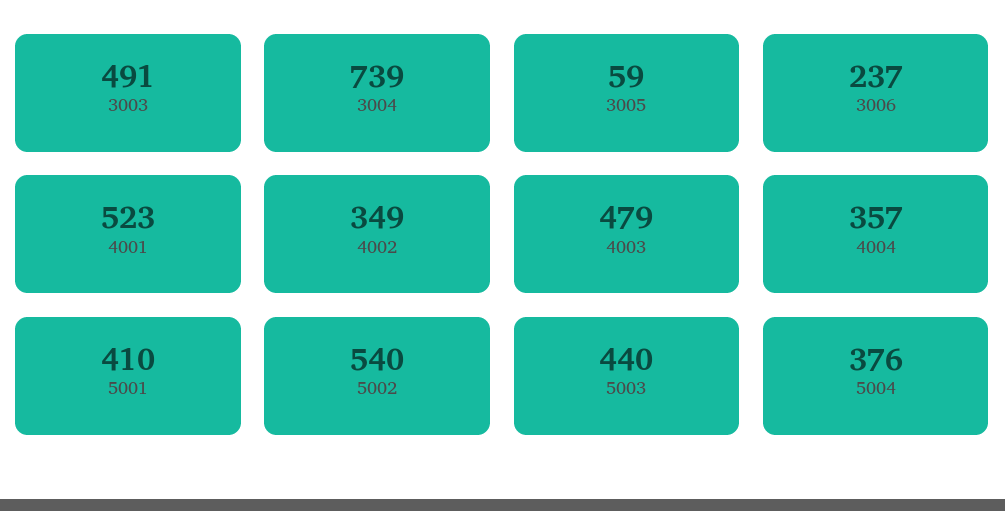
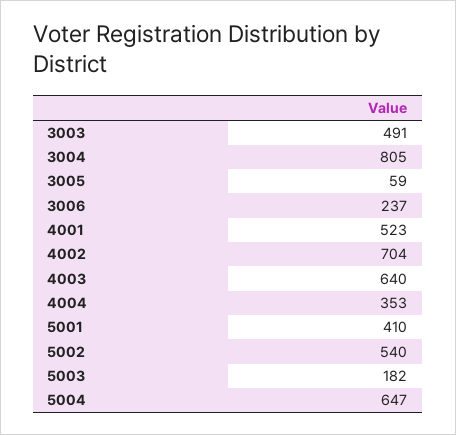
3004: 739 -> 805
4002: 349 -> 704
4003: 479 -> 640
4004: 357 -> 353
5003: 440 -> 182
5004: 376 -> 647

